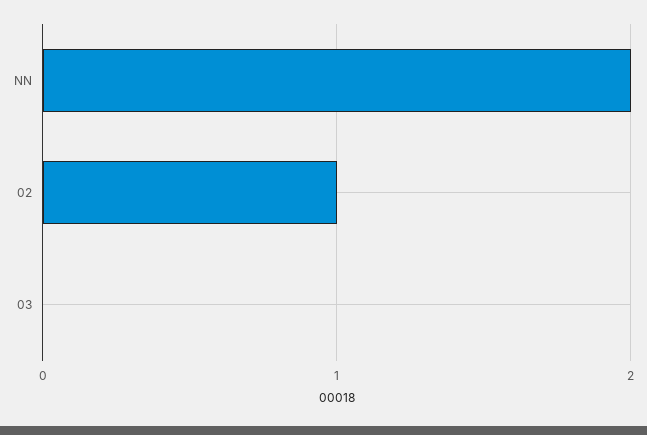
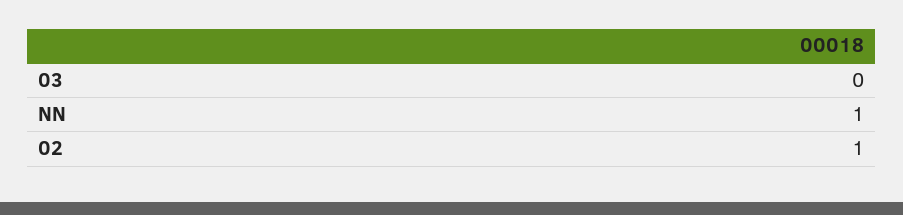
NN: 2 -> 1

